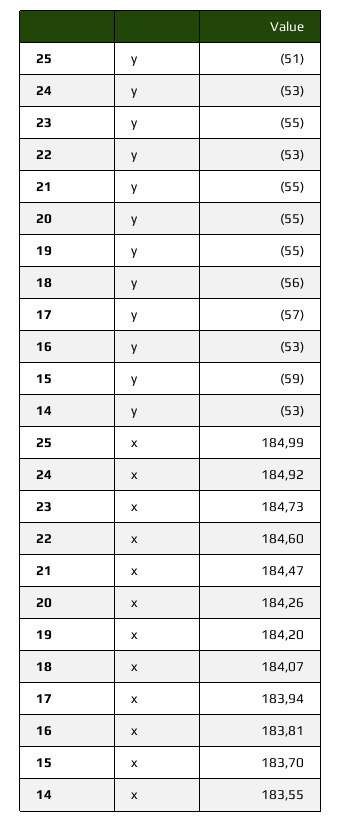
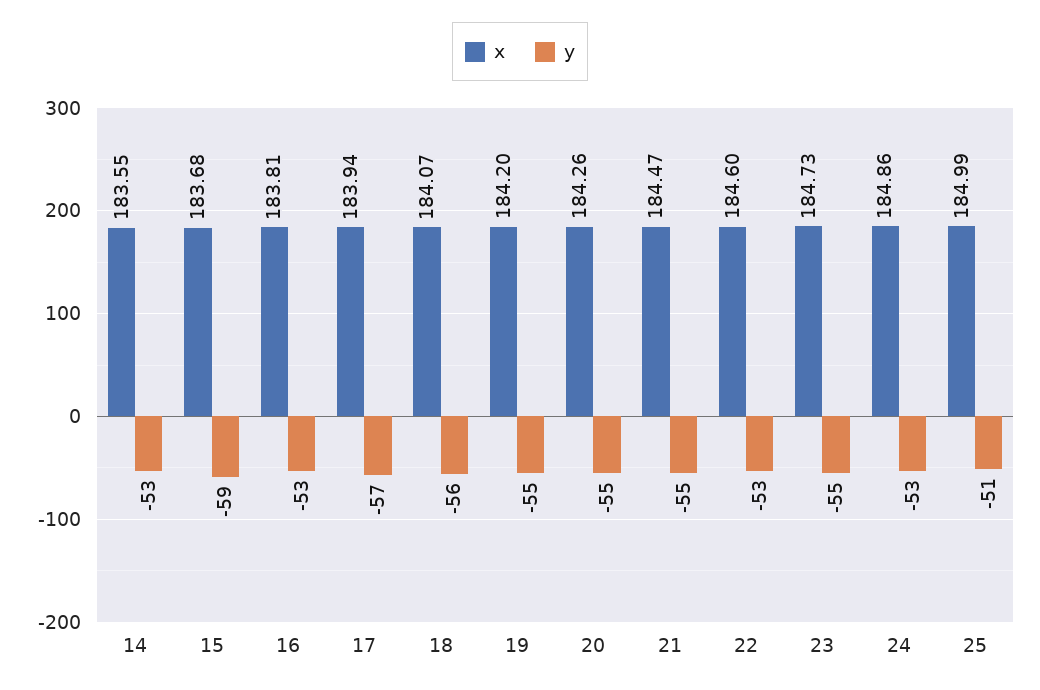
x, 24: 184.92 -> 184.86
x, 15: 183.7 -> 183.68

